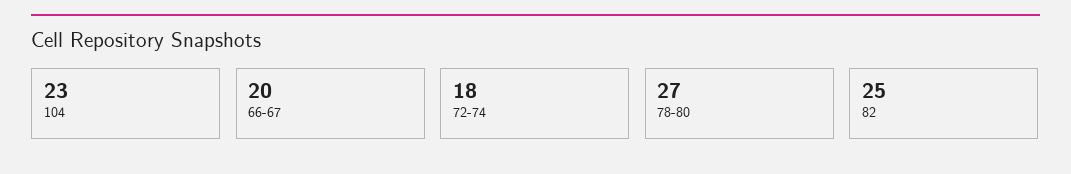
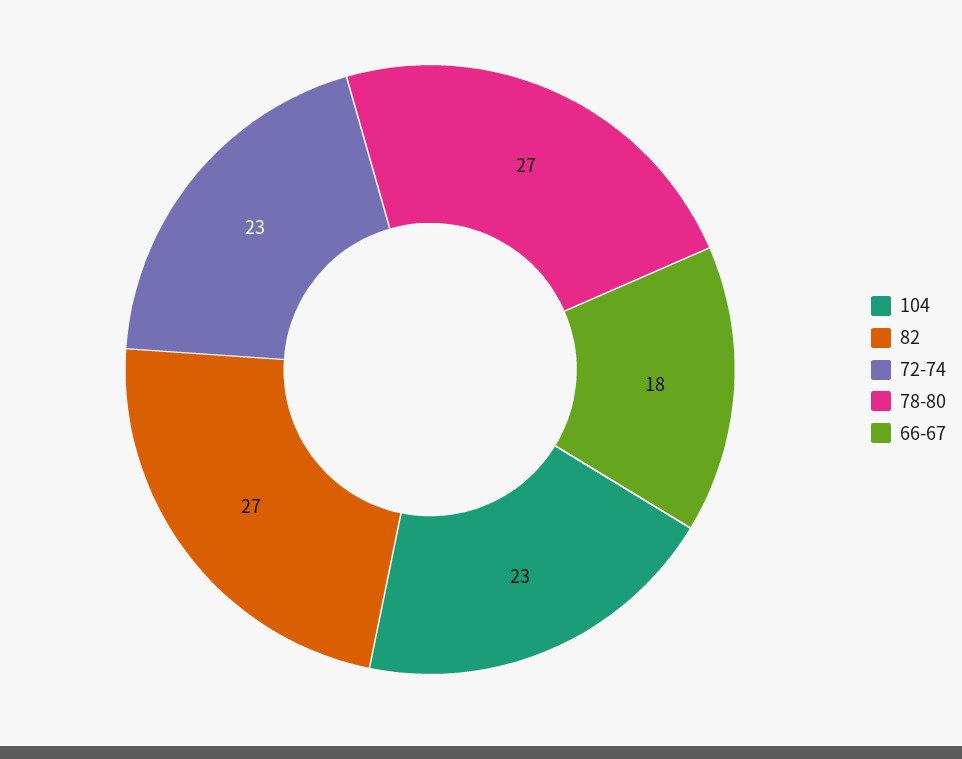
66-67: 20 -> 18
72-74: 18 -> 23
82: 25 -> 27

